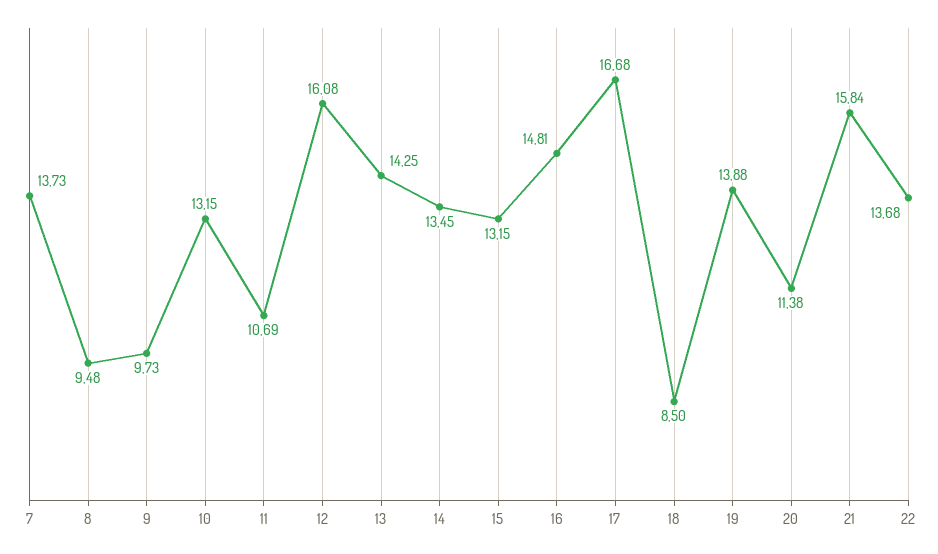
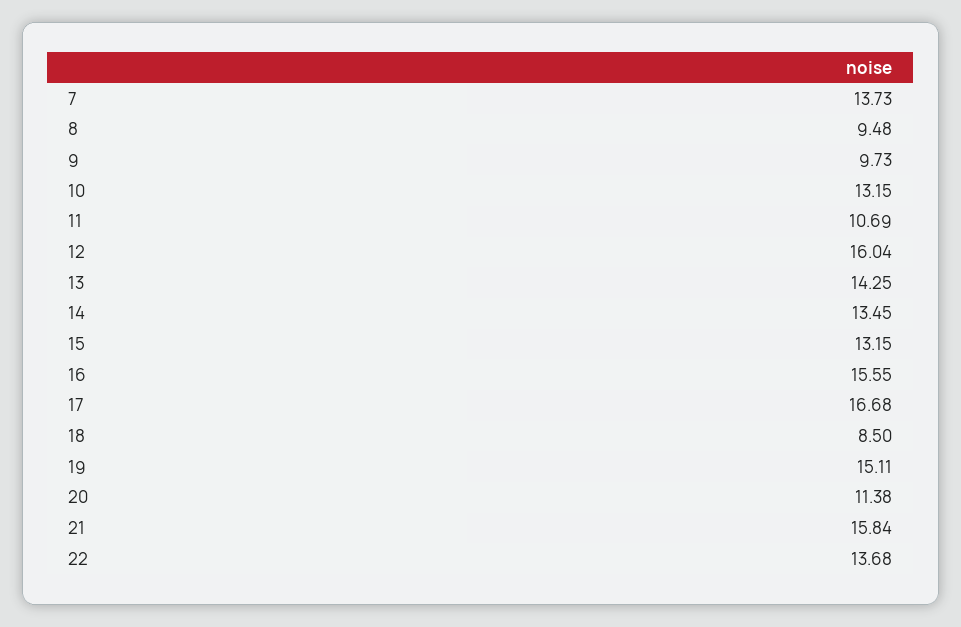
12: 16.08 -> 16.04
16: 14.81 -> 15.55
19: 13.88 -> 15.11

